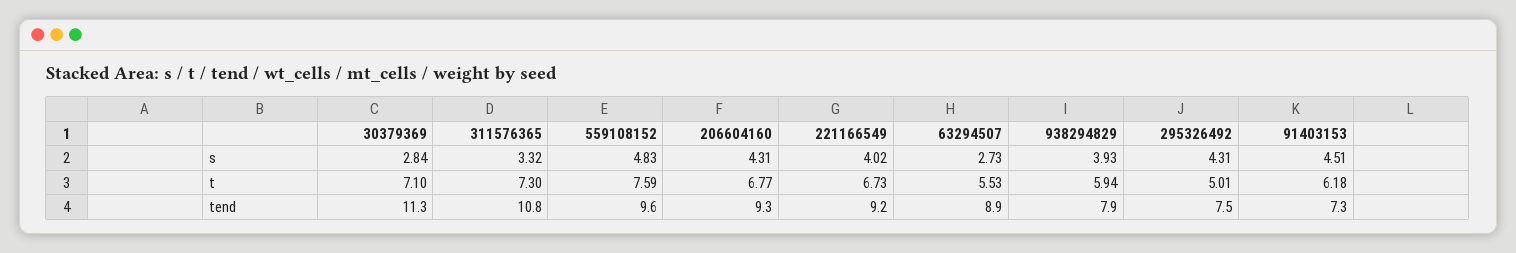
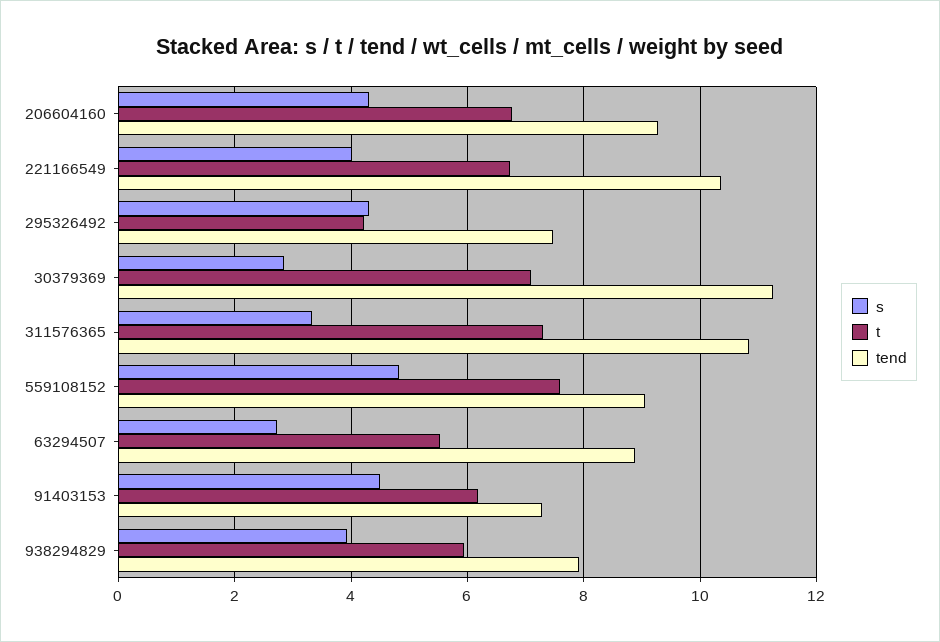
t, 295326492: 5.01 -> 4.2
tend, 559108152: 9.6 -> 9
tend, 221166549: 9.2 -> 10.4

